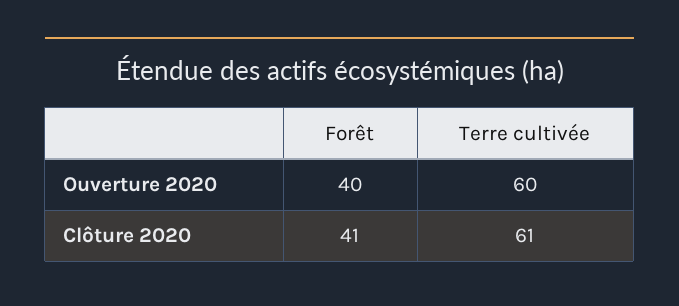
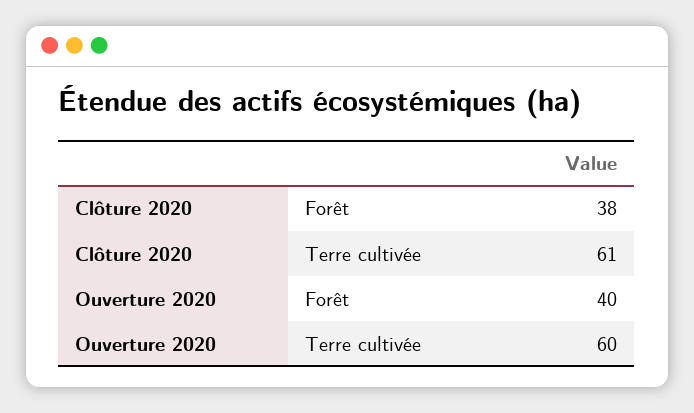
Forêt, Clôture 2020: 41 -> 38

